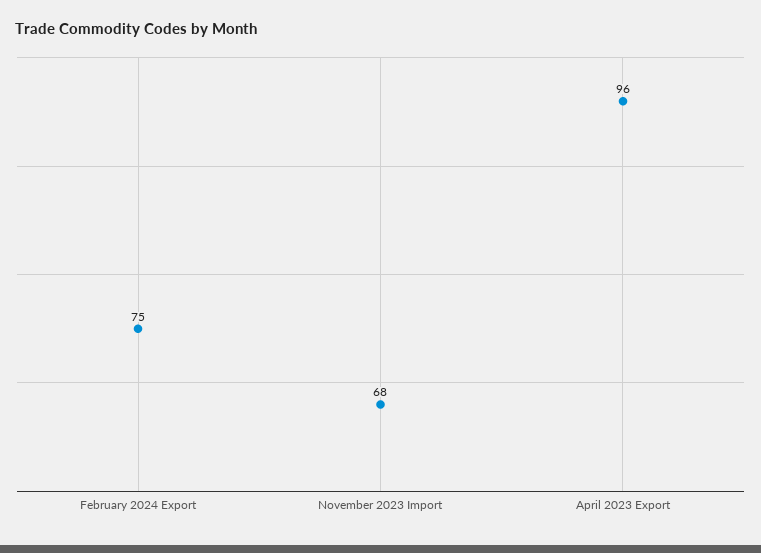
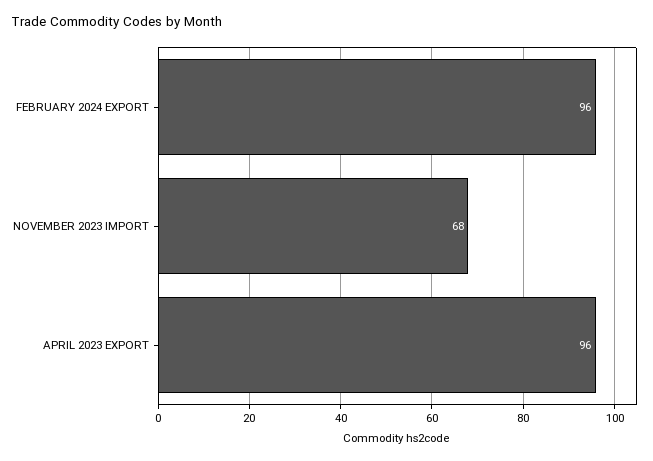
February 2024 Export: 75 -> 96

